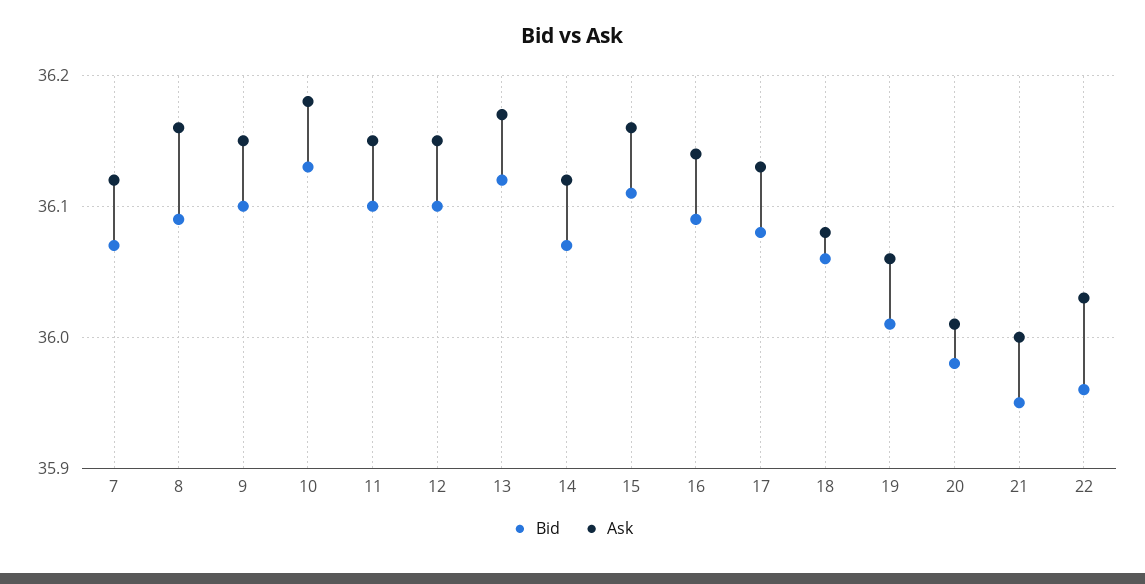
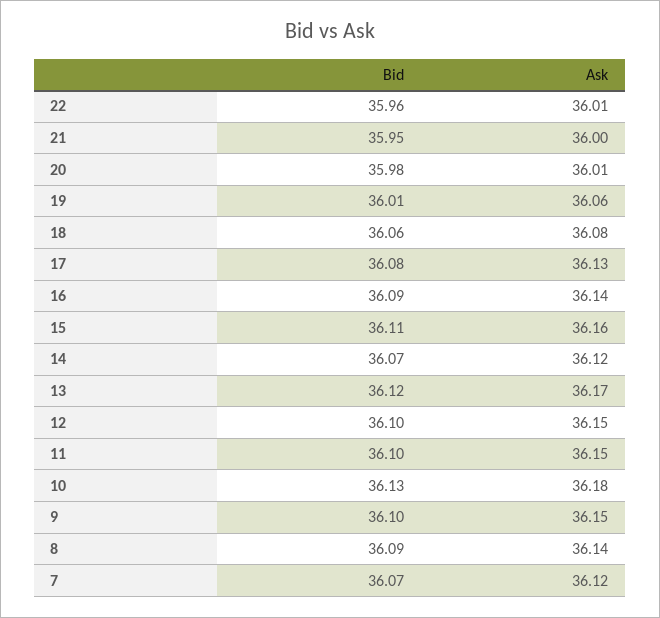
Ask, 8: 36.16 -> 36.14
Ask, 22: 36.03 -> 36.01

